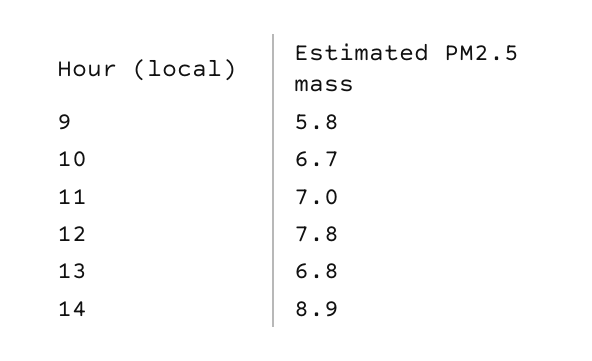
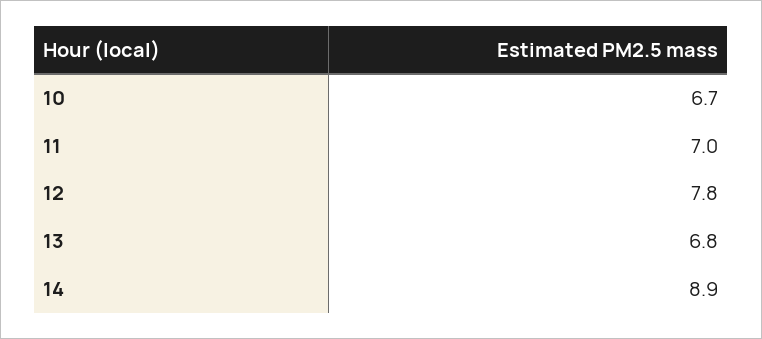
9: 5.8 -> none

